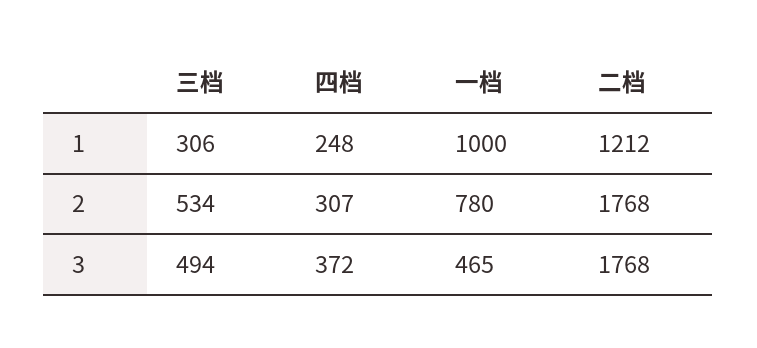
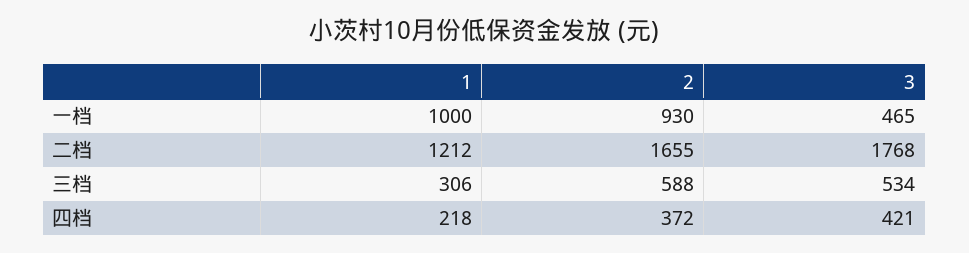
四档, 1: 248 -> 218
三档, 2: 534 -> 588
四档, 2: 307 -> 372
一档, 2: 780 -> 930
二档, 2: 1768 -> 1655
三档, 3: 494 -> 534
四档, 3: 372 -> 421

